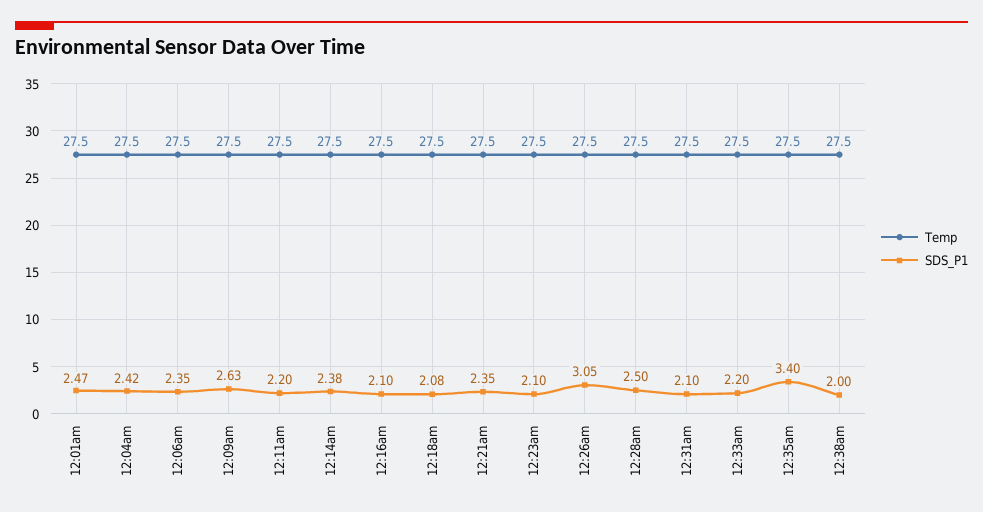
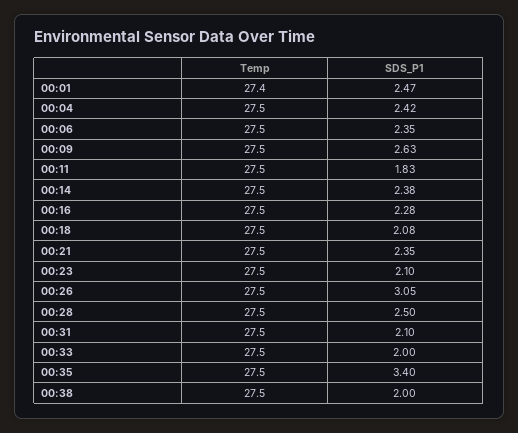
Temp, 12:01am: 27.5 -> 27.4
SDS_P1, 12:11am: 2.2 -> 1.83
SDS_P1, 12:16am: 2.1 -> 2.28
SDS_P1, 12:33am: 2.2 -> 2

